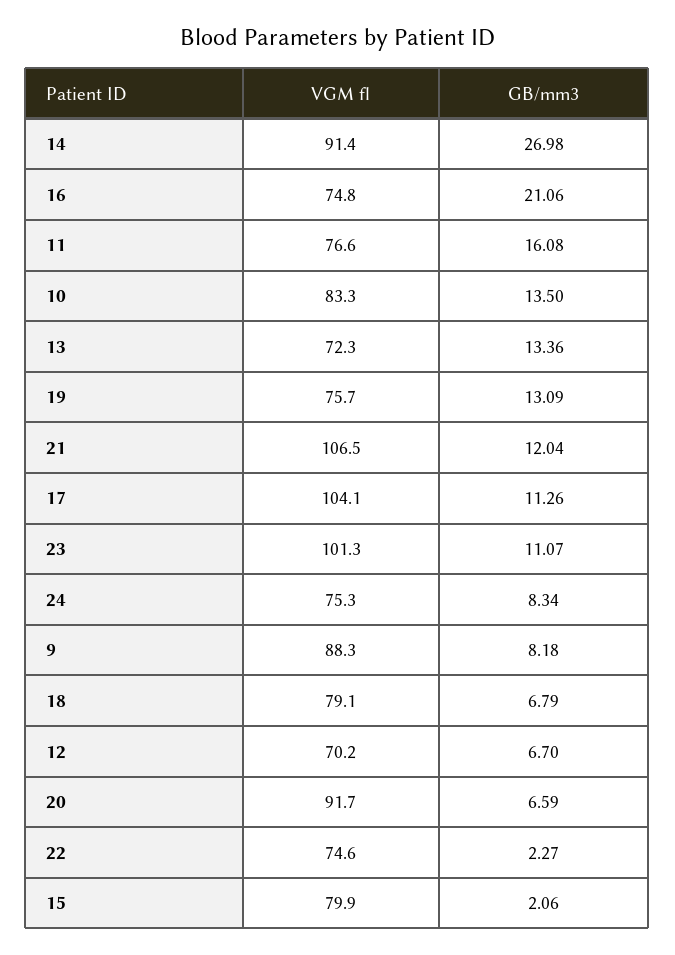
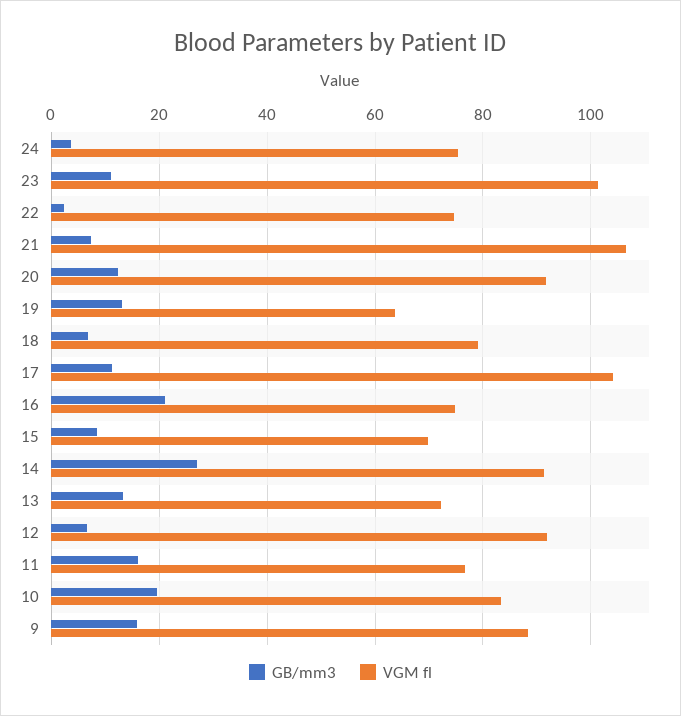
GB/mm3, 10: 13.5 -> 20
VGM fl, 19: 75.7 -> 64
GB/mm3, 21: 12.04 -> 8
GB/mm3, 24: 8.34 -> 4
GB/mm3, 9: 8.18 -> 16
VGM fl, 12: 70.2 -> 92
GB/mm3, 20: 6.59 -> 12
VGM fl, 15: 79.9 -> 70
GB/mm3, 15: 2.06 -> 8

